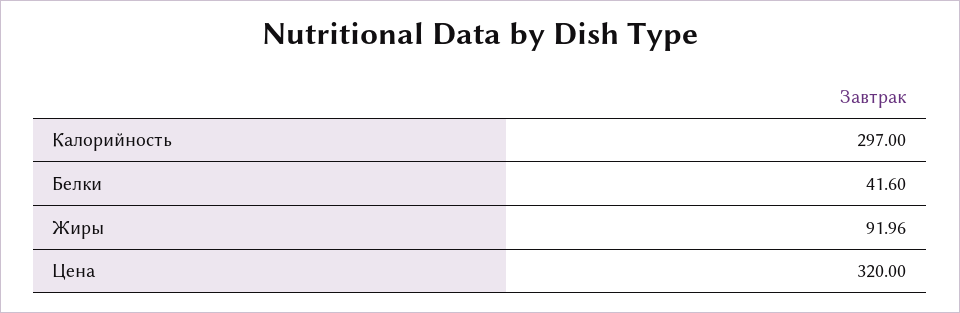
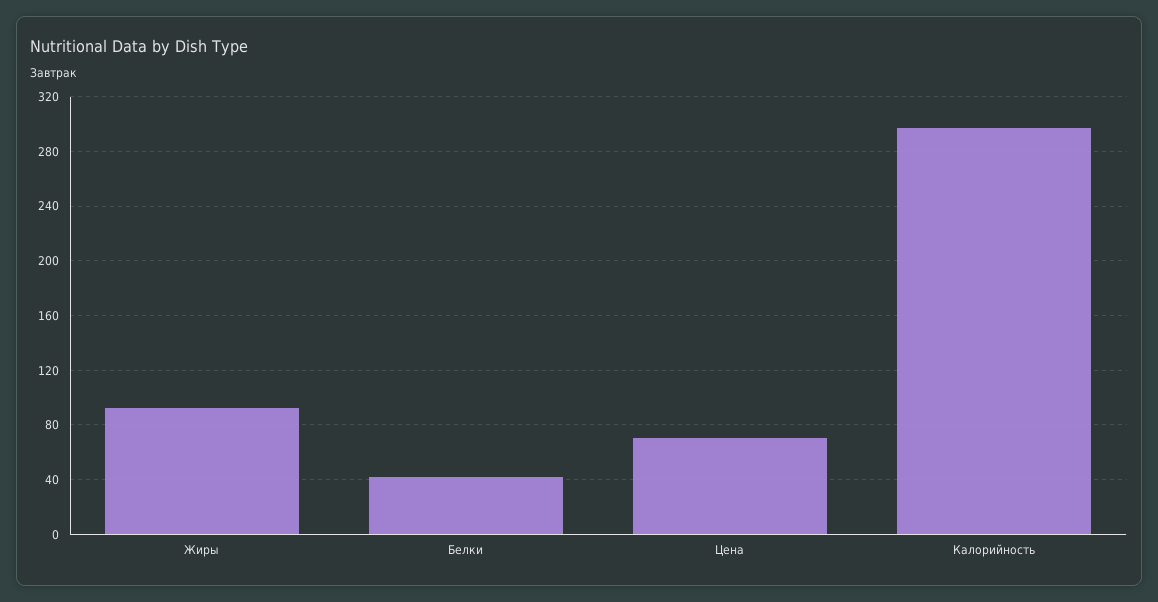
Цена: 320 -> 70

